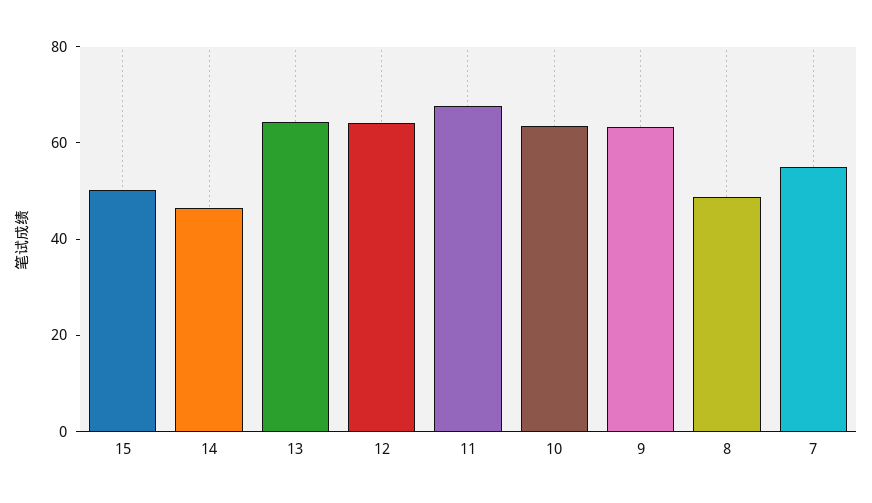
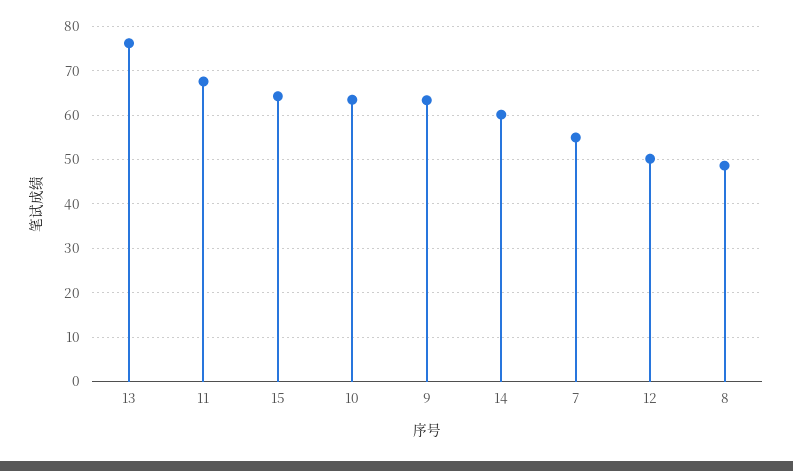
15: 50 -> 64
14: 45 -> 60
13: 65 -> 76
12: 65 -> 50

